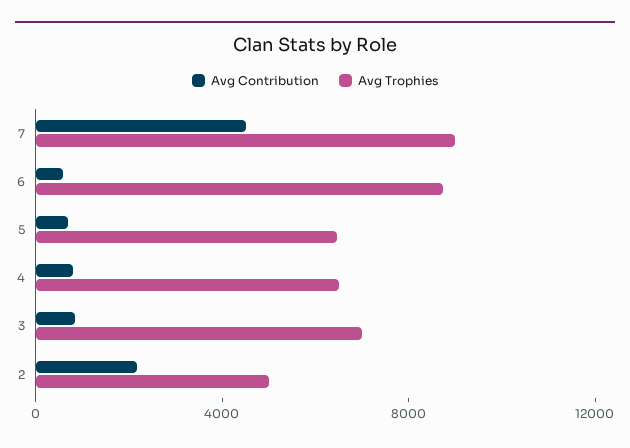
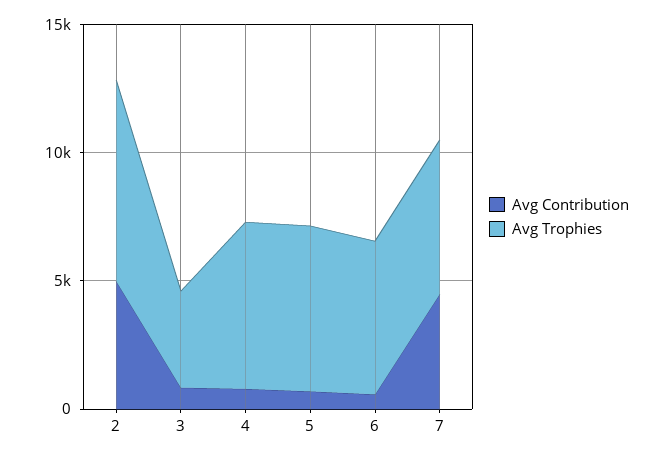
Avg Trophies, 7: 9000 -> 6000
Avg Trophies, 6: 9000 -> 6000
Avg Trophies, 3: 7000 -> 4000
Avg Contribution, 2: 2000 -> 5000
Avg Trophies, 2: 5000 -> 8000

